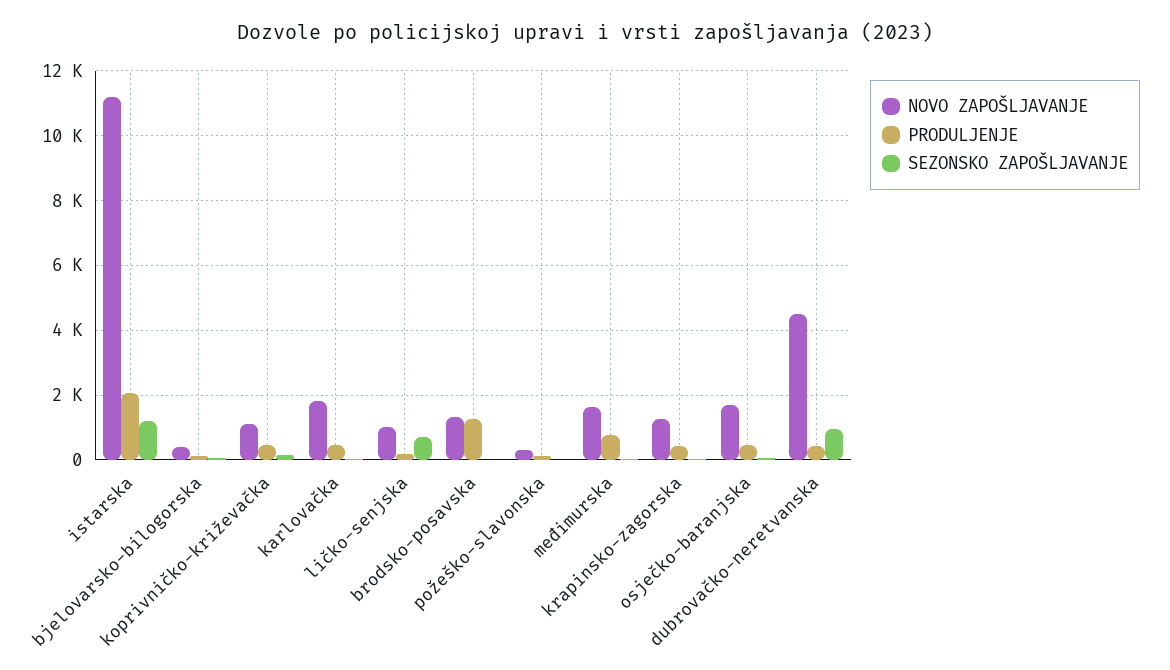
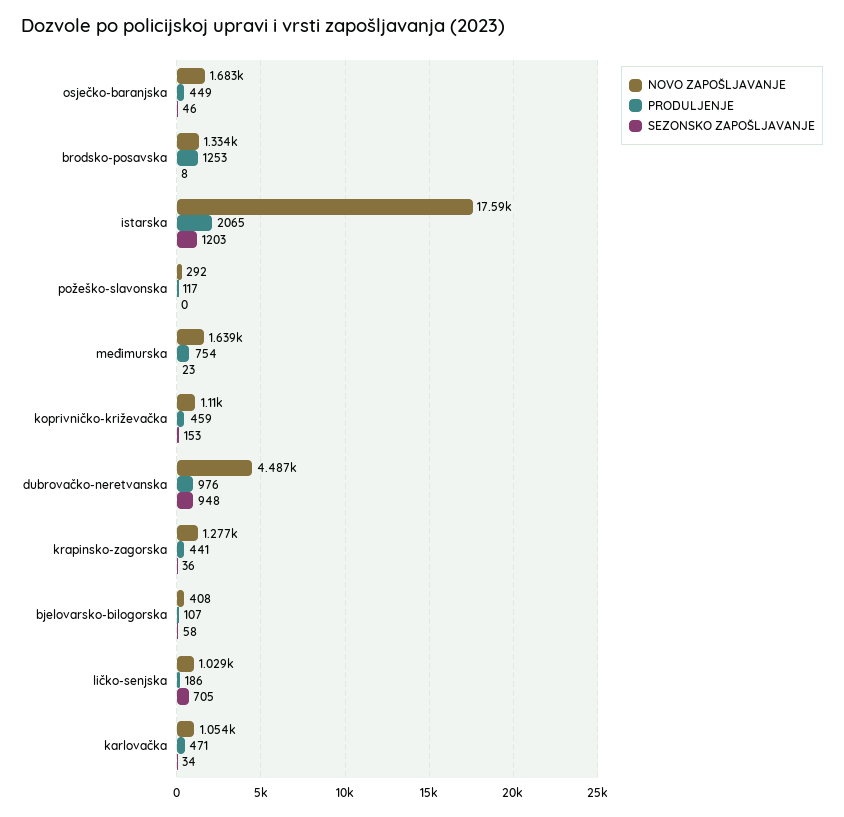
NOVO ZAPOŠLJAVANJE, istarska: 11200 -> 17590
NOVO ZAPOŠLJAVANJE, karlovačka: 1800 -> 1054
PRODULJENJE, dubrovačko-neretvanska: 400 -> 976

